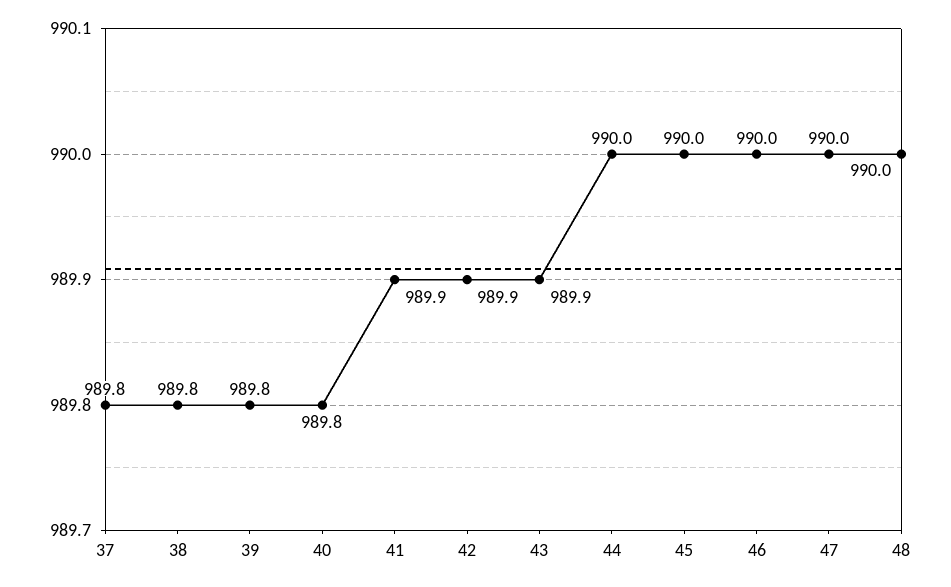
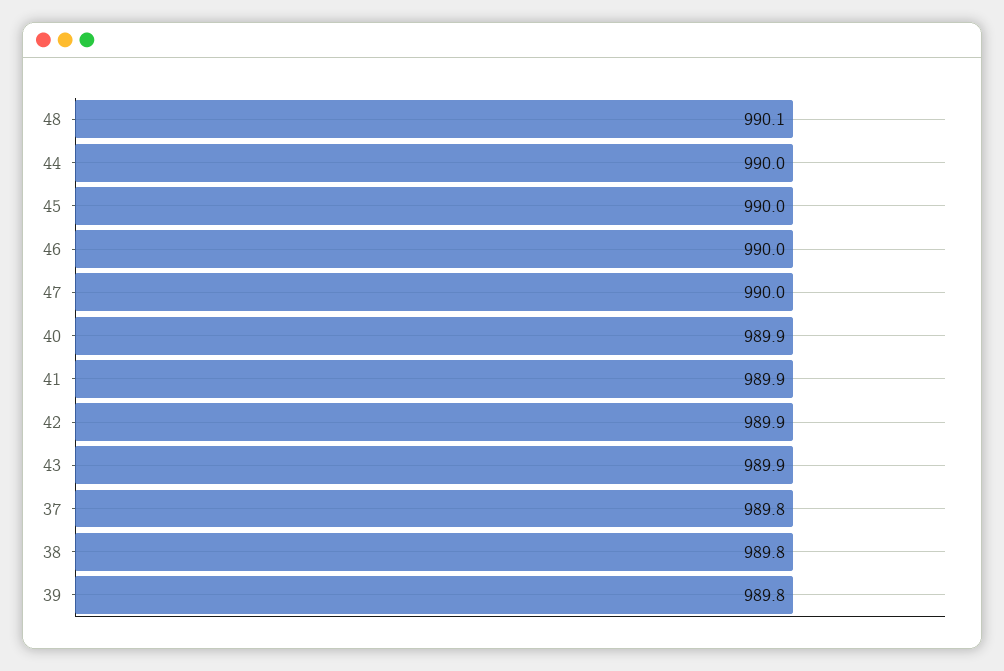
40: 989.8 -> 989.9
48: 990 -> 990.1

